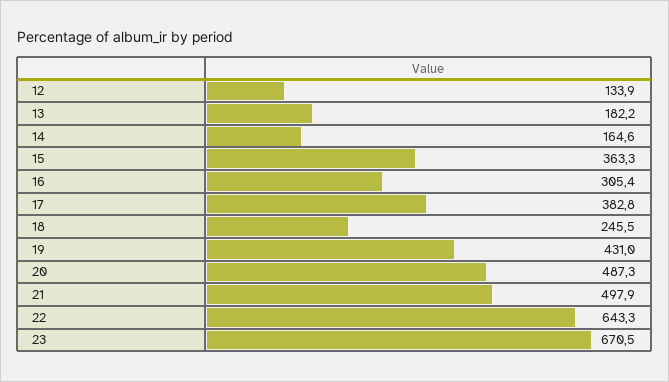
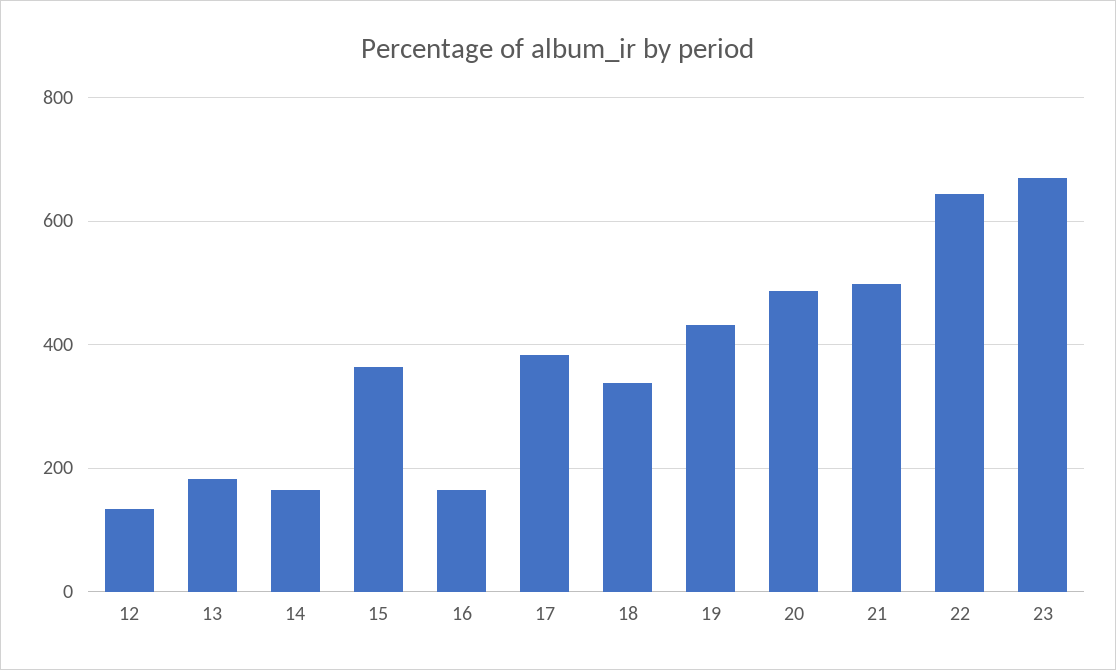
16: 305.4 -> 160
18: 245.5 -> 340

